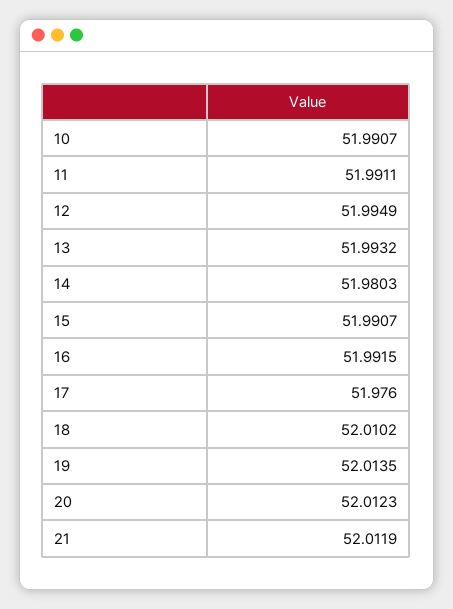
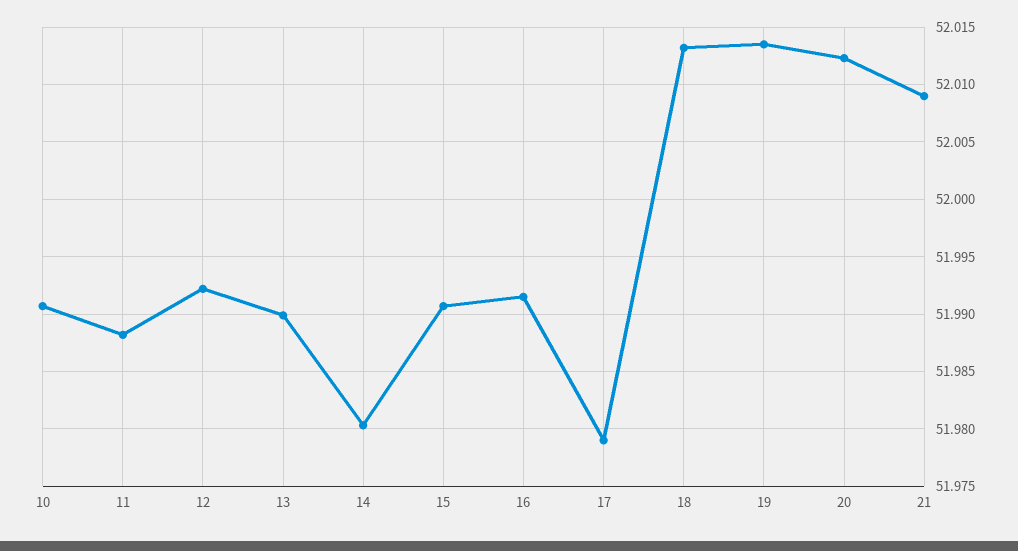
11: 51.9911 -> 51.988
12: 51.9949 -> 51.992
13: 51.9932 -> 51.99
17: 51.976 -> 51.979
18: 52.0102 -> 52.013
21: 52.0119 -> 52.009

